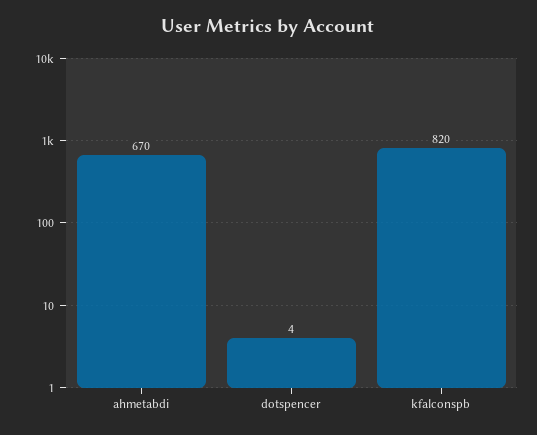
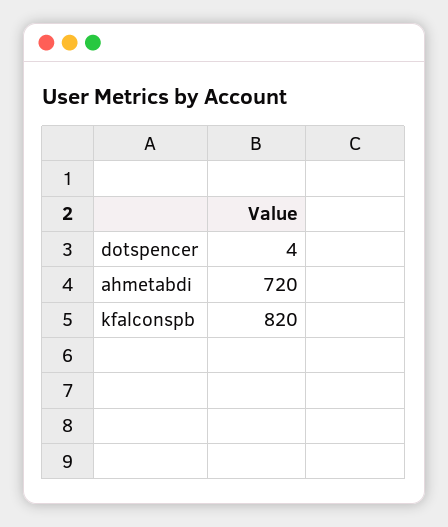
ahmetabdi: 670 -> 720

